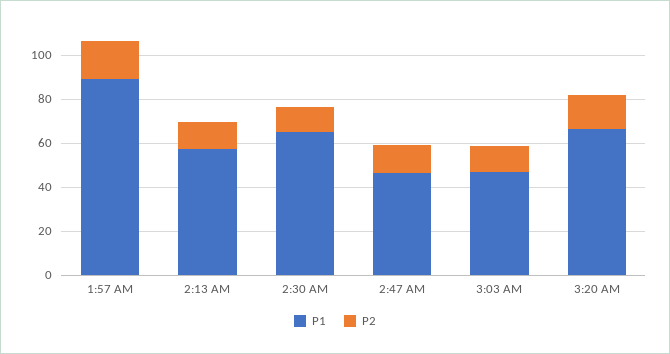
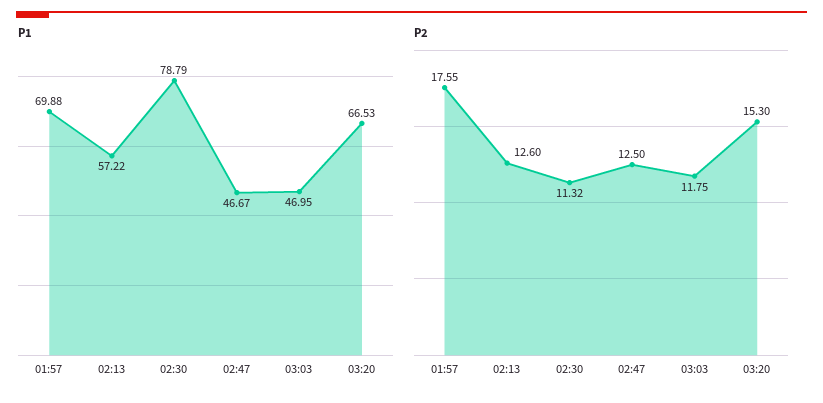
P1, 1:57 AM: 90 -> 69.88
P1, 2:30 AM: 65 -> 78.79

